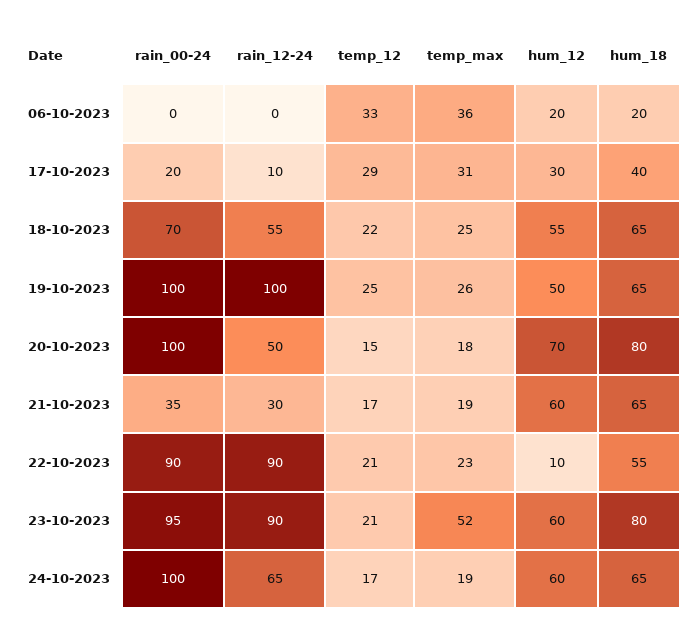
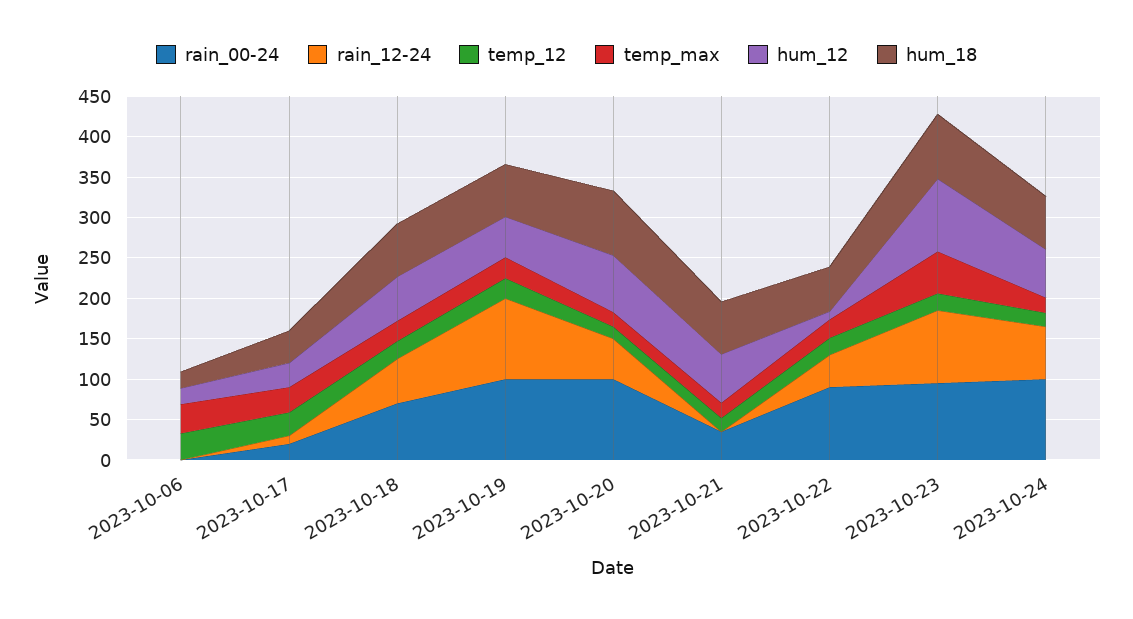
rain_12-24, 21-10-2023: 30 -> 0
rain_12-24, 22-10-2023: 90 -> 40
hum_12, 23-10-2023: 60 -> 90

